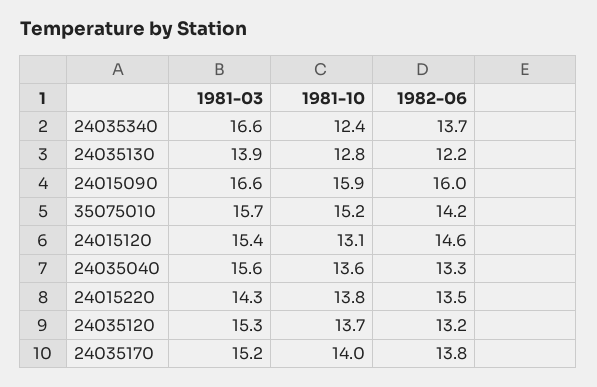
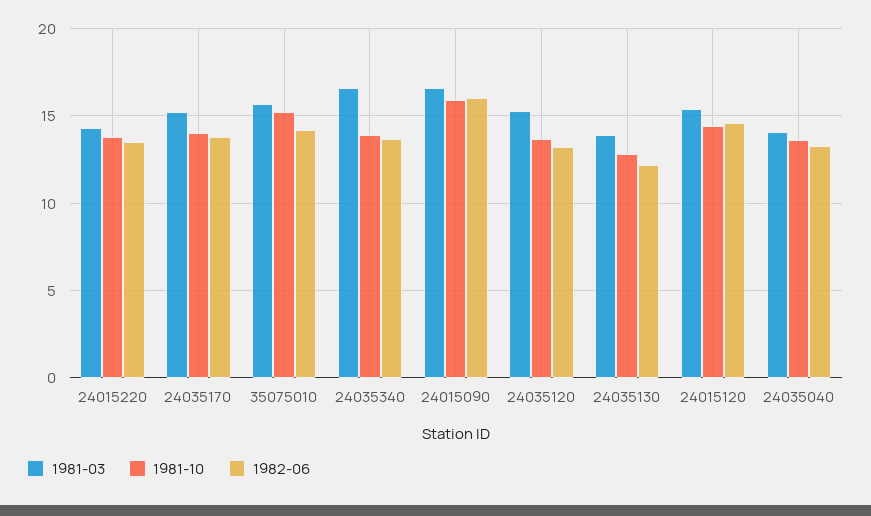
1981-10, 24035340: 12.4 -> 14
1981-10, 24015120: 13.1 -> 14.5
1981-03, 24035040: 15.6 -> 14

